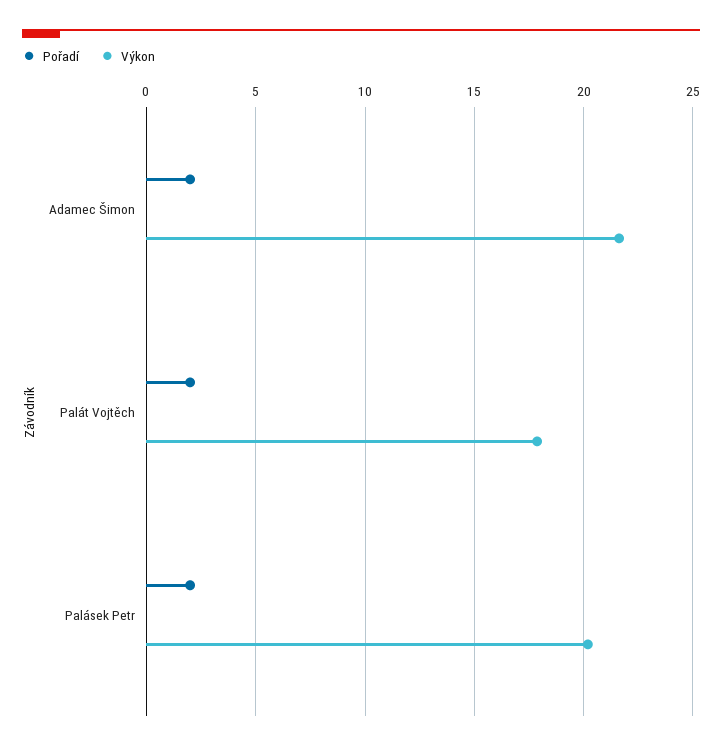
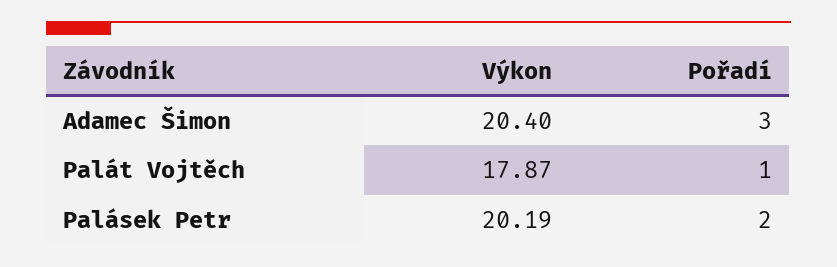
Pořadí, Adamec Šimon: 2 -> 3
Výkon, Adamec Šimon: 21.5 -> 20.4
Pořadí, Palát Vojtěch: 2 -> 1

